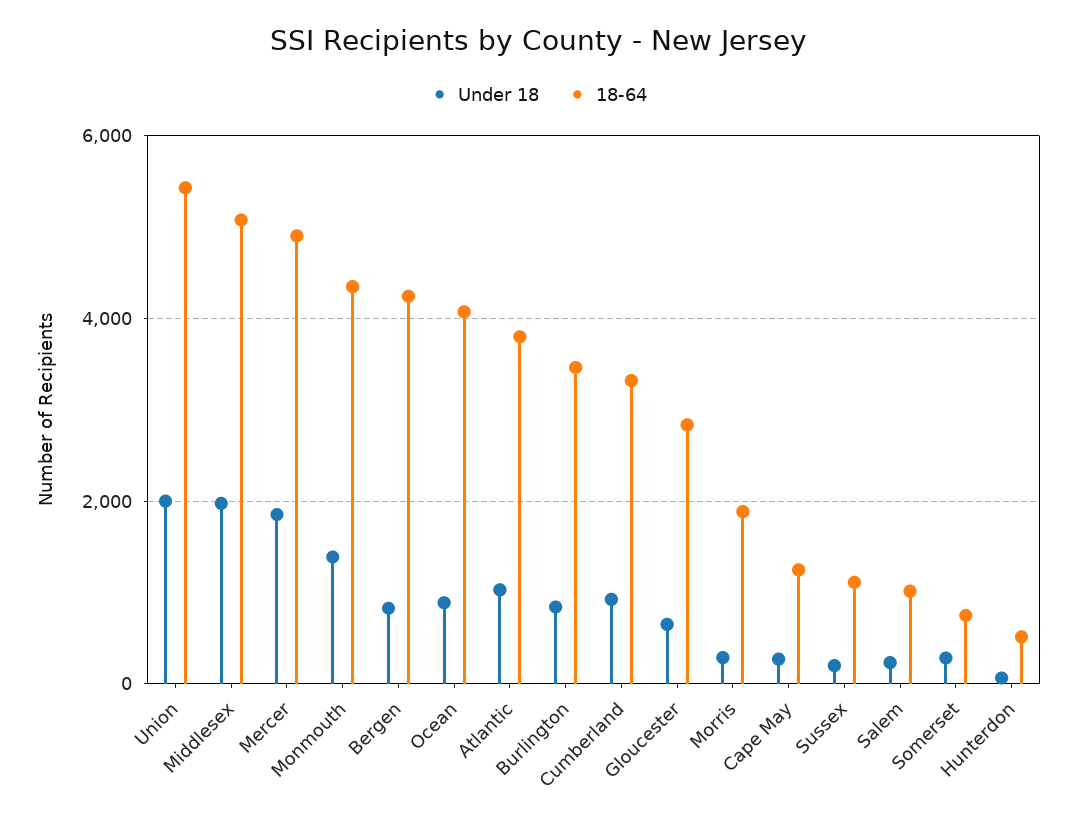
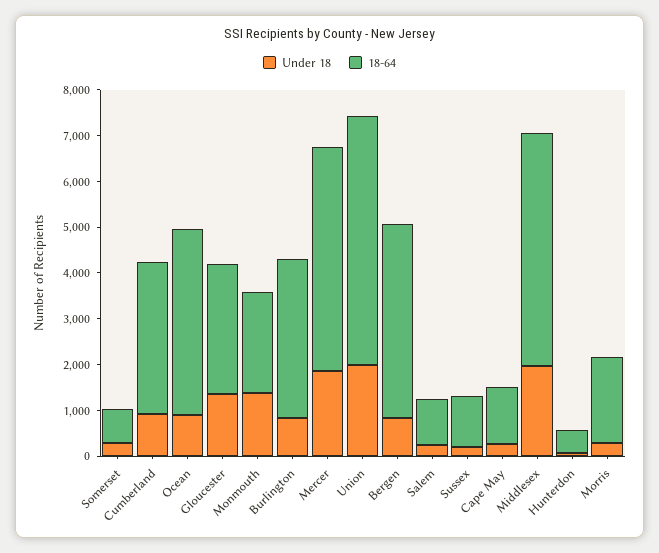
18-64, Monmouth: 4400 -> 2200
Under 18, Atlantic: 1000 -> none
18-64, Atlantic: 3800 -> none
Under 18, Gloucester: 600 -> 1400

